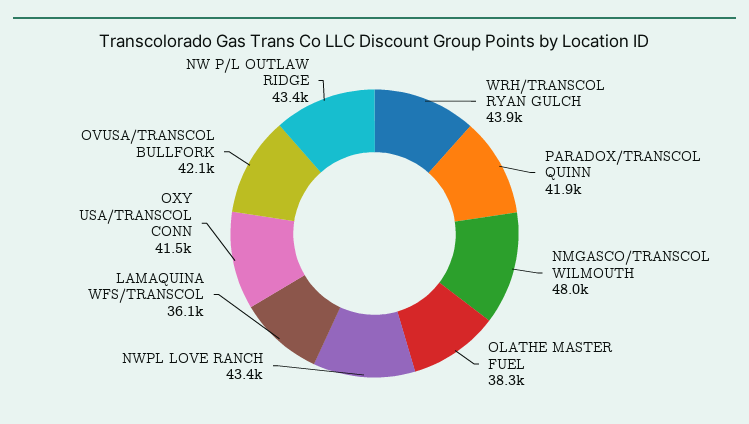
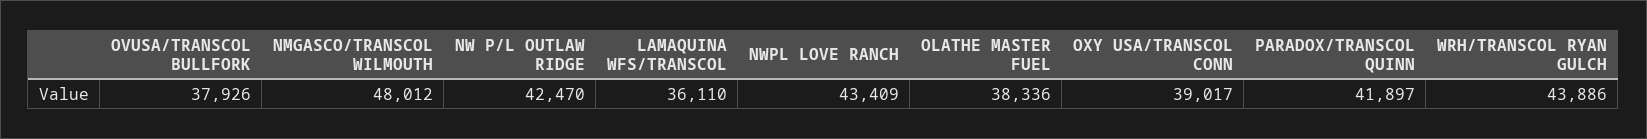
OXY USA/TRANSCOL CONN: 41500 -> 39017
OVUSA/TRANSCOL BULLFORK: 42100 -> 37926
NW P/L OUTLAW RIDGE: 43400 -> 42470

